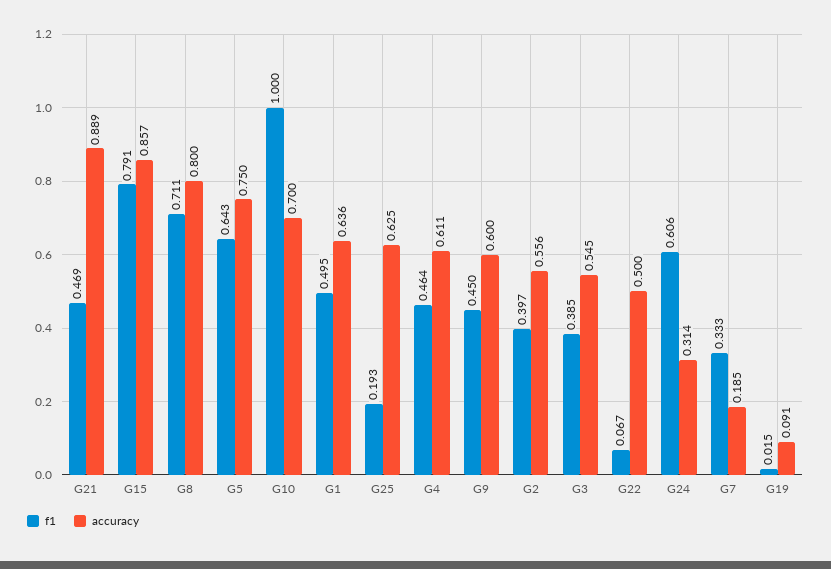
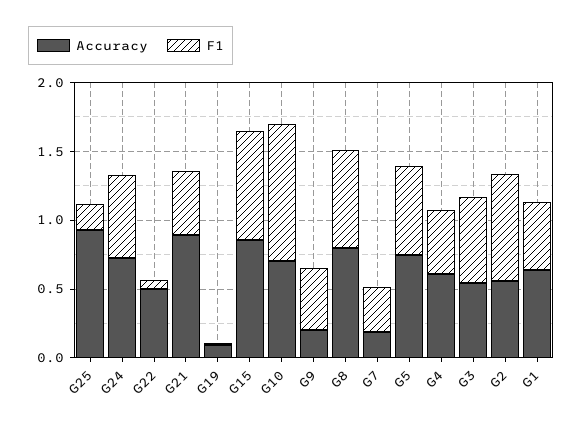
accuracy, G25: 0.625 -> 0.9
accuracy, G9: 0.6 -> 0.2
f1, G2: 0.397 -> 0.8
f1, G3: 0.385 -> 0.6
accuracy, G24: 0.314 -> 0.7

